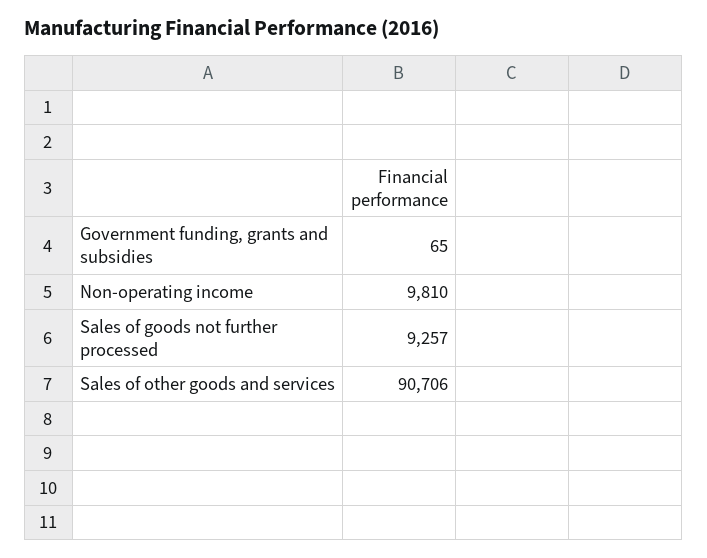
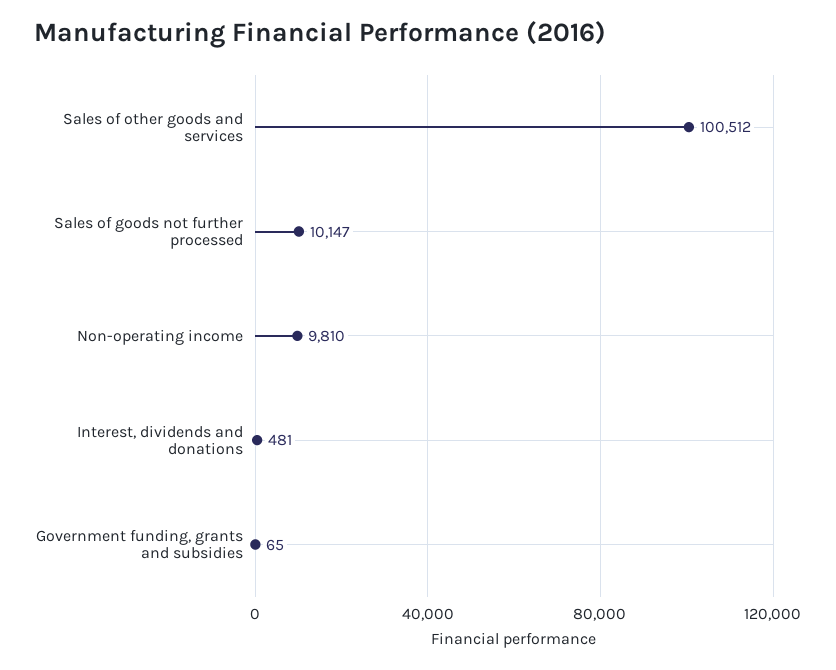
Sales of goods not further processed: 9257 -> 10147
Sales of other goods and services: 90706 -> 100512
Interest, dividends and donations: none -> 481

